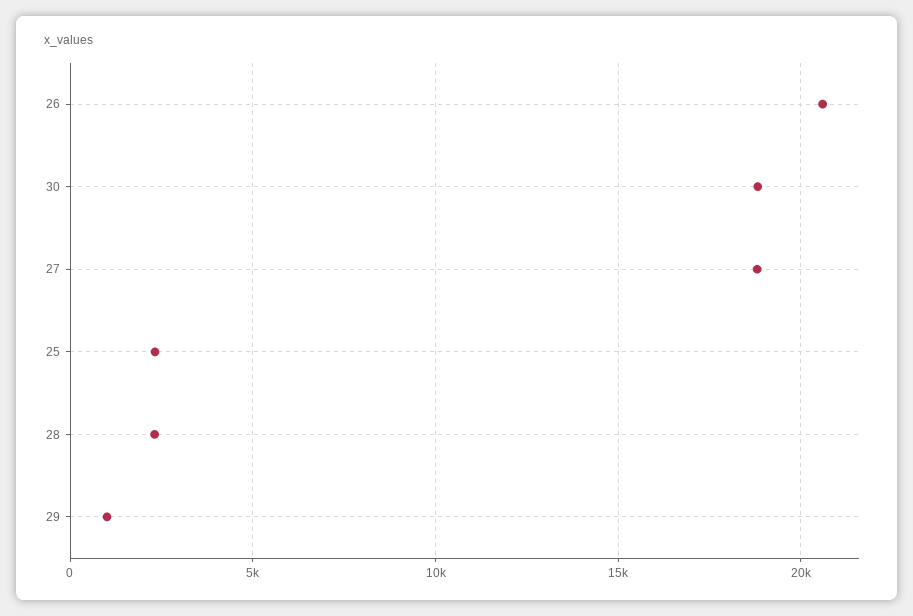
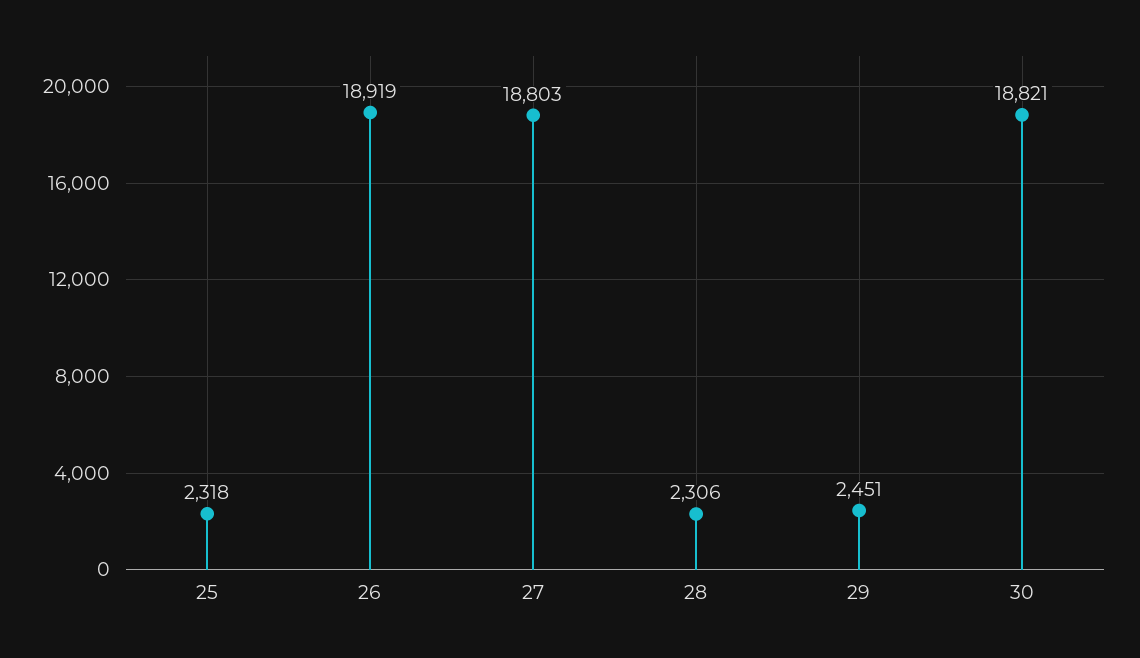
26: 20500 -> 18919
29: 1000 -> 2451

